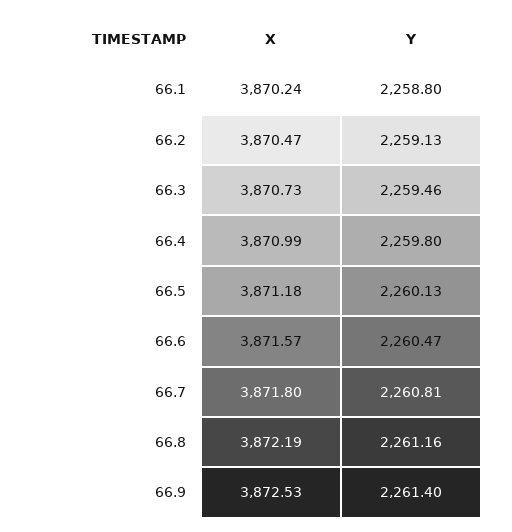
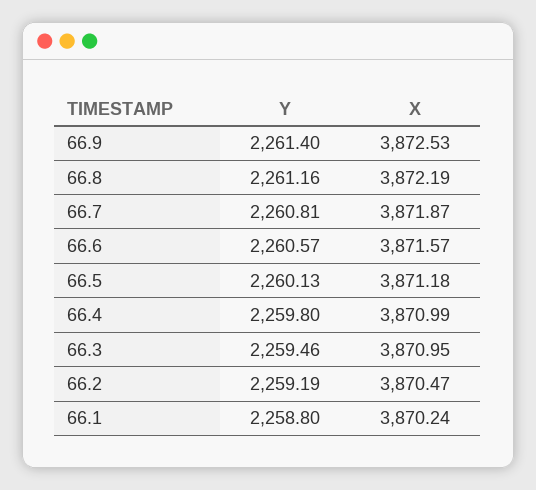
Y, 66.2: 2259.13 -> 2259.19
X, 66.3: 3870.73 -> 3870.95
Y, 66.6: 2260.47 -> 2260.57
X, 66.7: 3871.8 -> 3871.87

